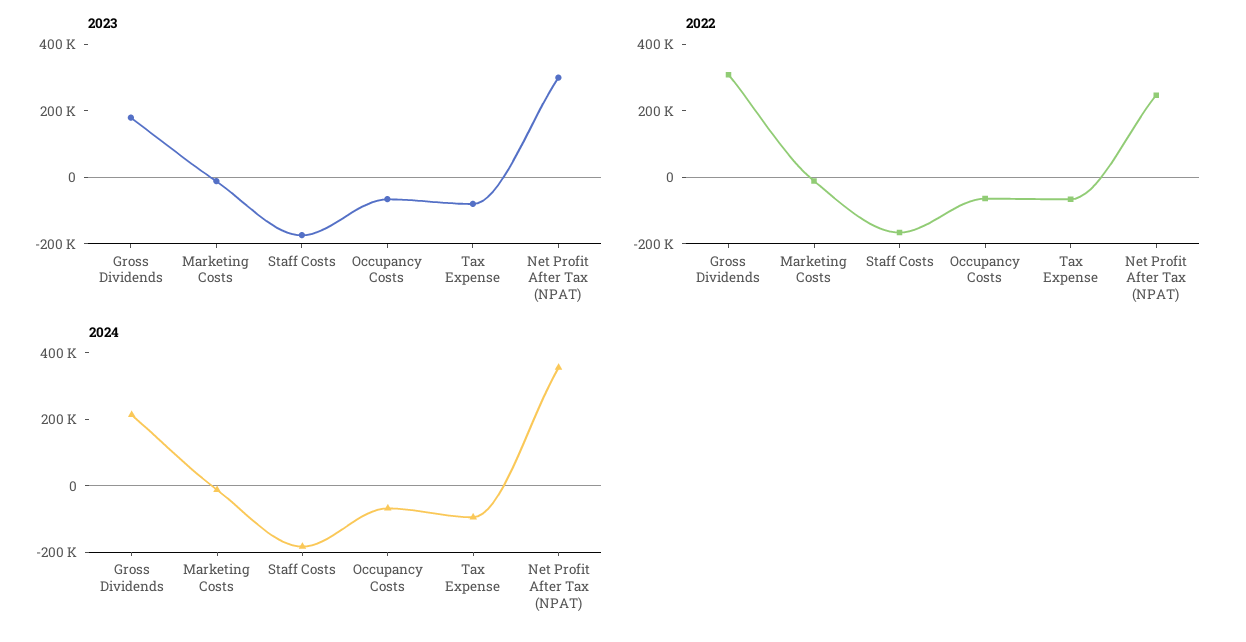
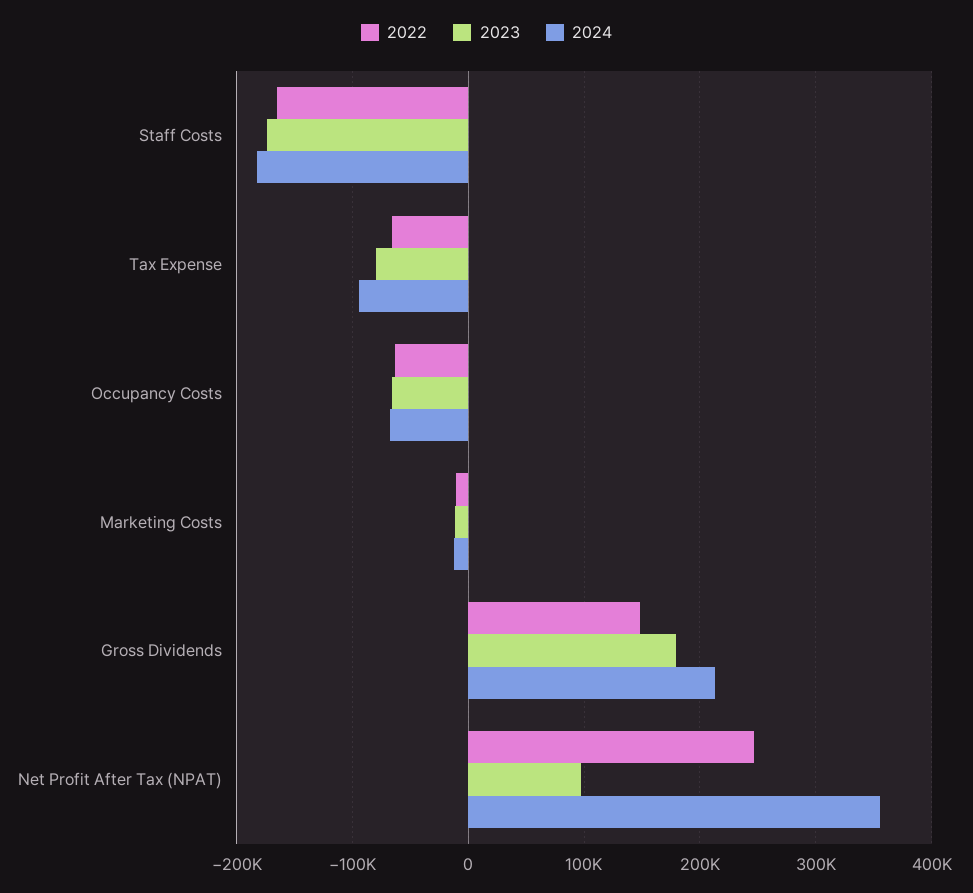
2023, Net Profit After Tax (NPAT): 300000 -> 100000
2022, Gross Dividends: 300000 -> 150000

